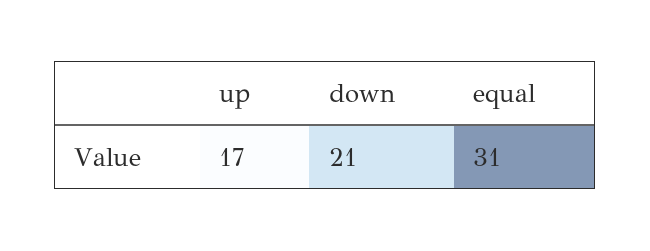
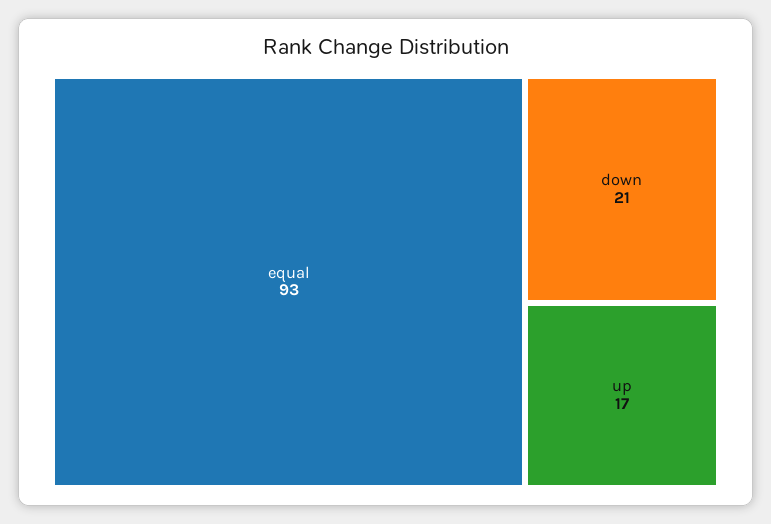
equal: 31 -> 93

